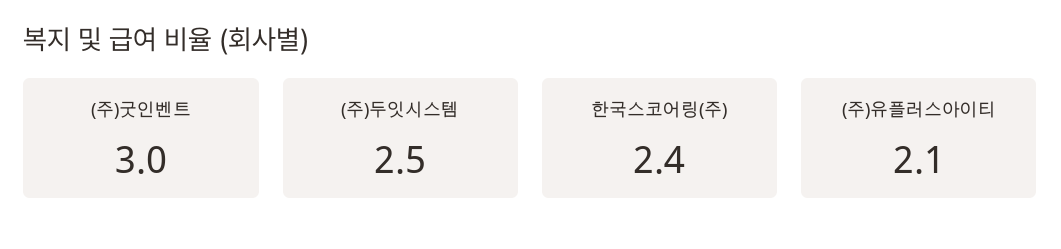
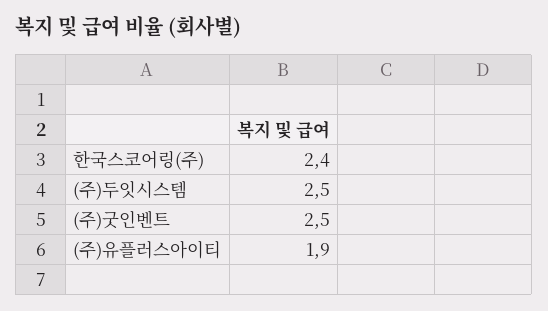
(주)굿인벤트: 3 -> 2.5
(주)유플러스아이티: 2.1 -> 1.9

